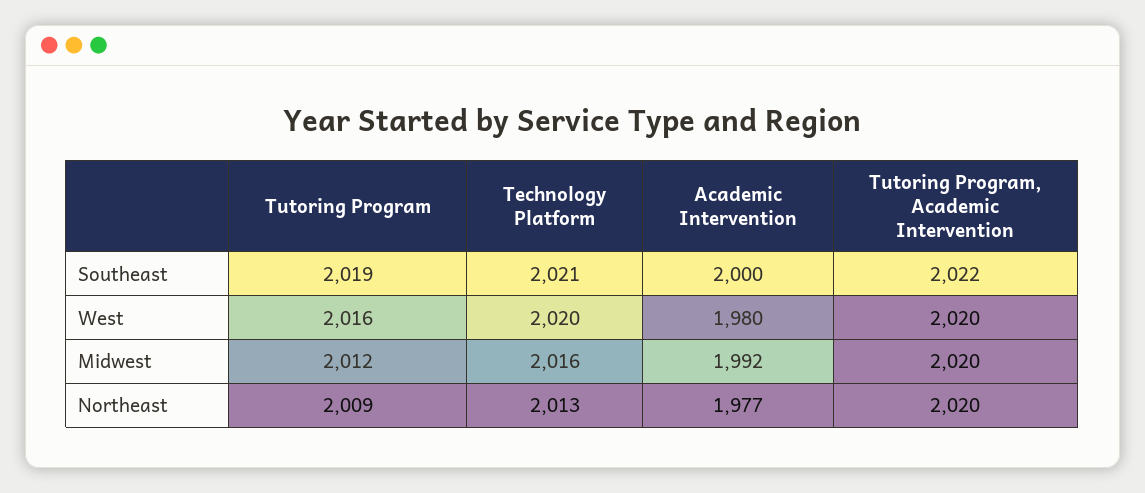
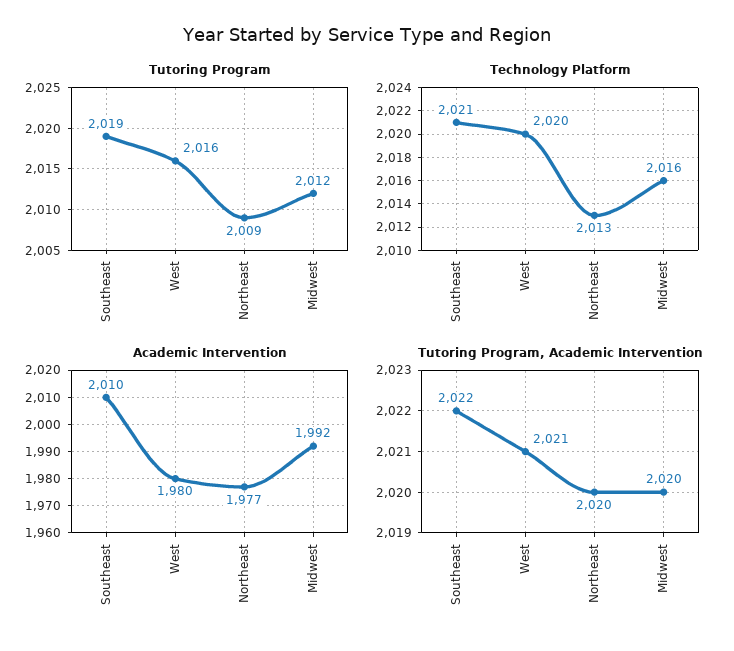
Academic Intervention, Southeast: 2000 -> 2010
Tutoring Program, Academic Intervention, West: 2020 -> 2021

